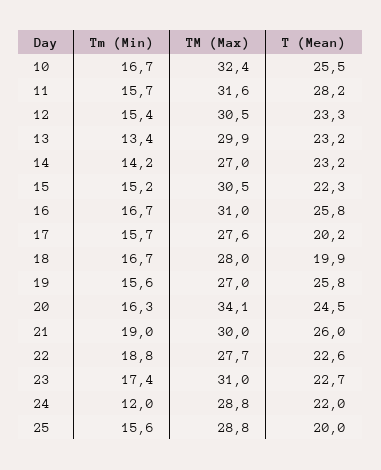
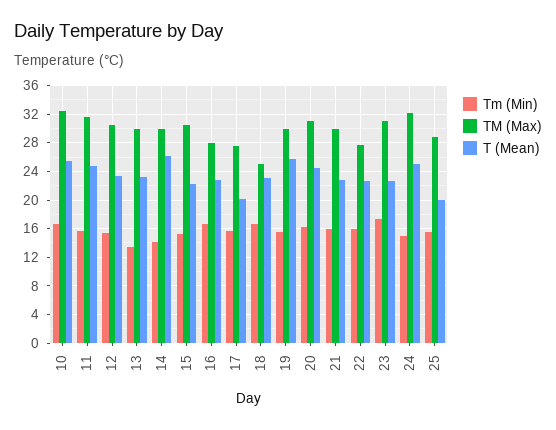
T (Mean), 11: 28.2 -> 25
TM (Max), 14: 27 -> 30
T (Mean), 14: 23.2 -> 26
TM (Max), 16: 31 -> 28
T (Mean), 16: 25.8 -> 23
TM (Max), 18: 28 -> 25
T (Mean), 18: 19.9 -> 23
TM (Max), 19: 27 -> 30
TM (Max), 20: 34.1 -> 31
Tm (Min), 21: 19 -> 16
T (Mean), 21: 26 -> 23
Tm (Min), 22: 18.8 -> 16
Tm (Min), 24: 12 -> 15
TM (Max), 24: 28.8 -> 32
T (Mean), 24: 22 -> 25

